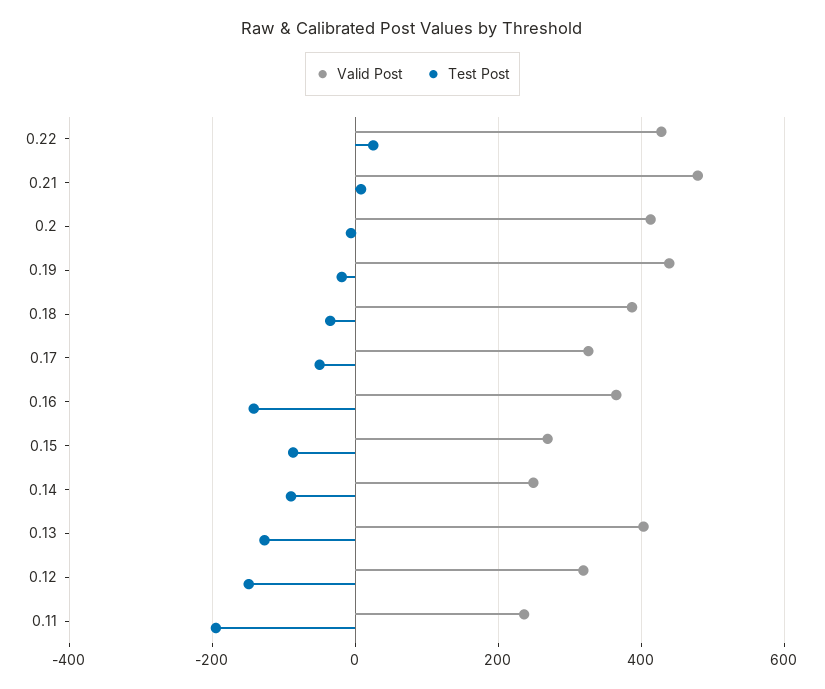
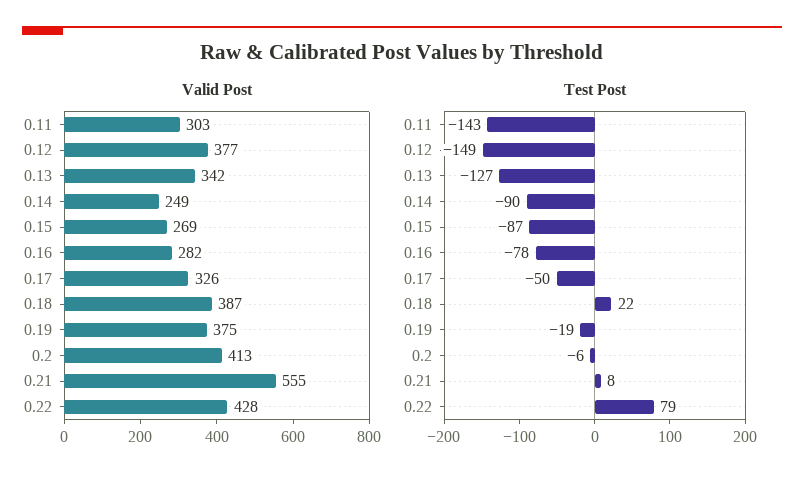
Test Post, 0.22: 20 -> 79
Valid Post, 0.21: 480 -> 555
Valid Post, 0.19: 440 -> 375
Test Post, 0.18: -40 -> 22
Valid Post, 0.16: 360 -> 282
Test Post, 0.16: -140 -> -78
Valid Post, 0.13: 400 -> 342
Valid Post, 0.12: 320 -> 377
Valid Post, 0.11: 240 -> 303
Test Post, 0.11: -200 -> -143

